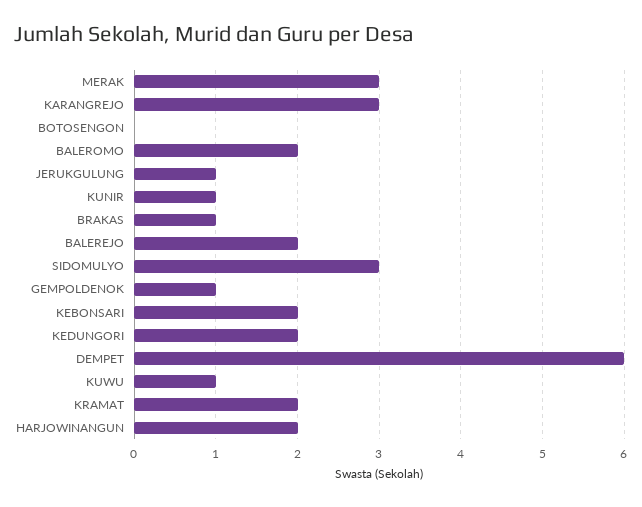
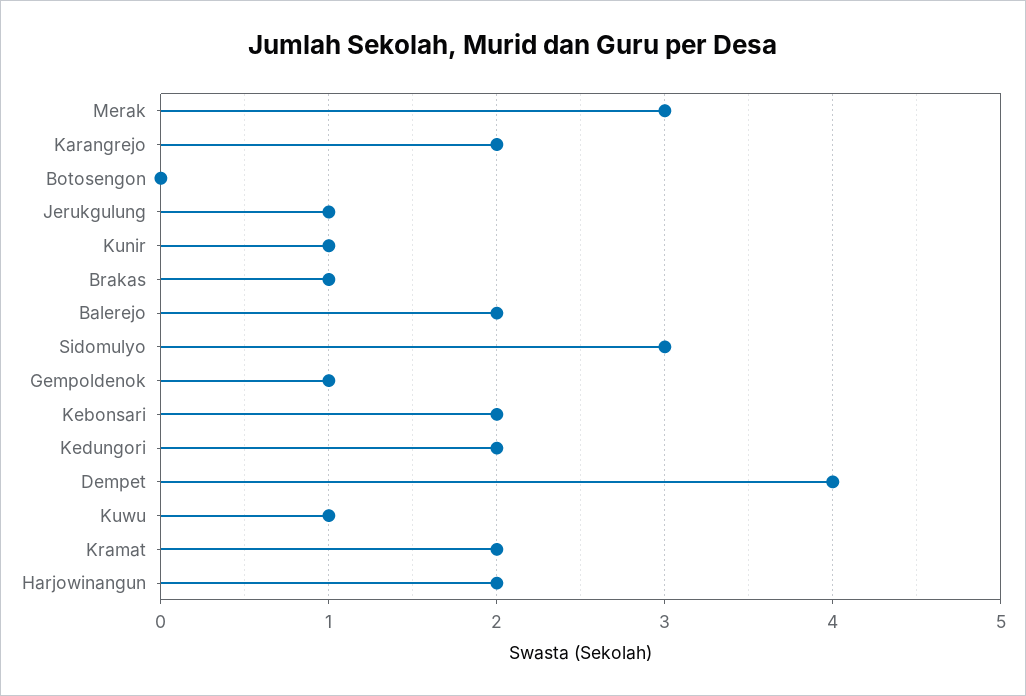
KARANGREJO: 3 -> 2
BALEROMO: 2 -> none
DEMPET: 6 -> 4

